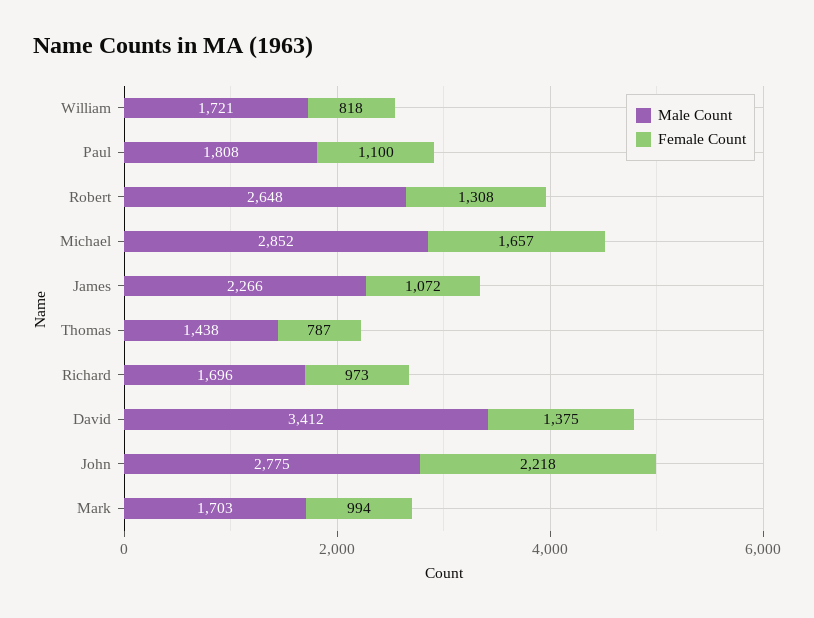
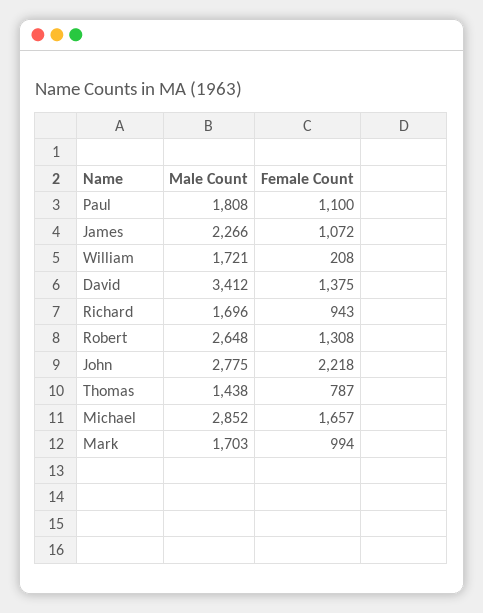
Female Count, William: 818 -> 208
Female Count, Richard: 973 -> 943

